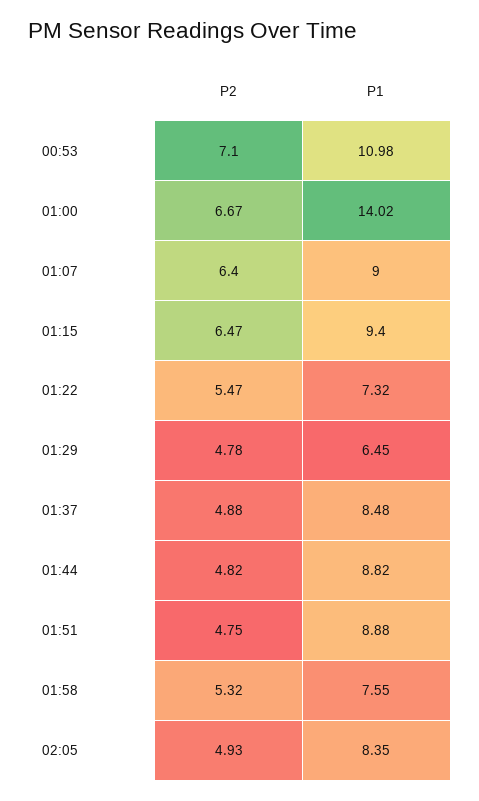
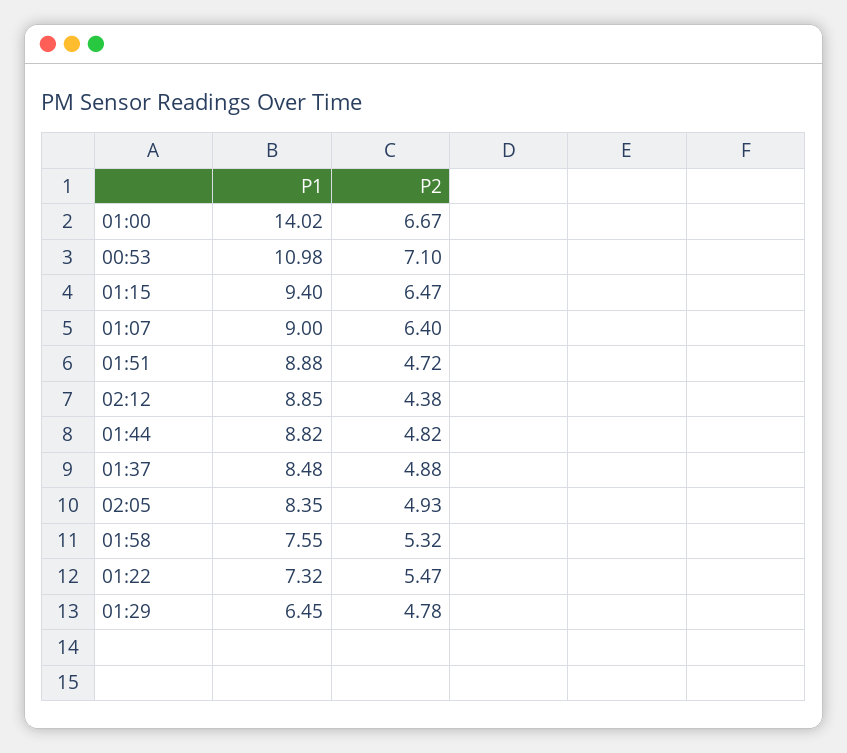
P2, 01:51: 4.75 -> 4.72
P1, 02:12: none -> 8.85
P2, 02:12: none -> 4.38

